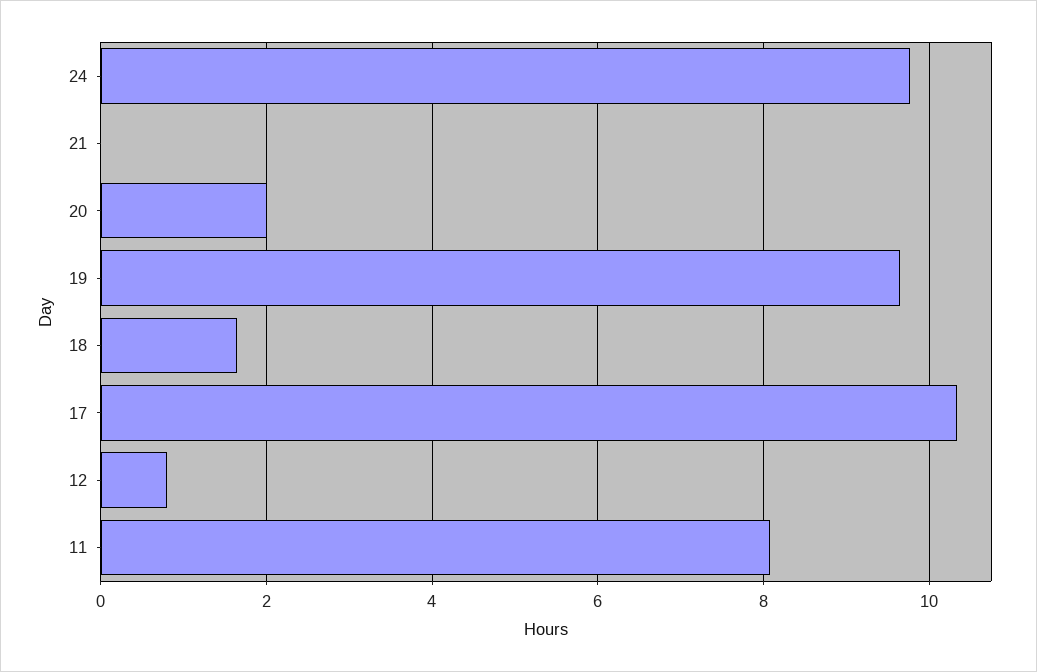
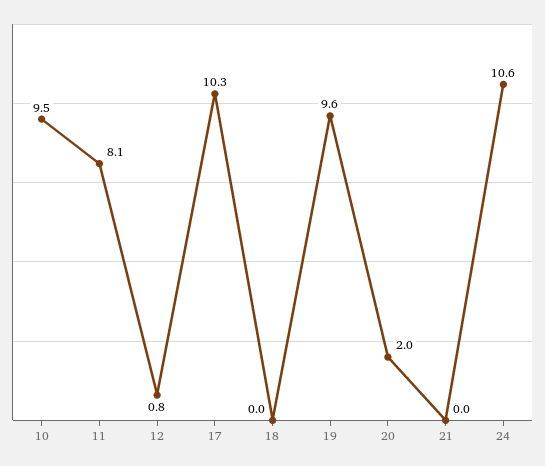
24: 9.8 -> 10.6
18: 1.6 -> 0
10: none -> 9.5

